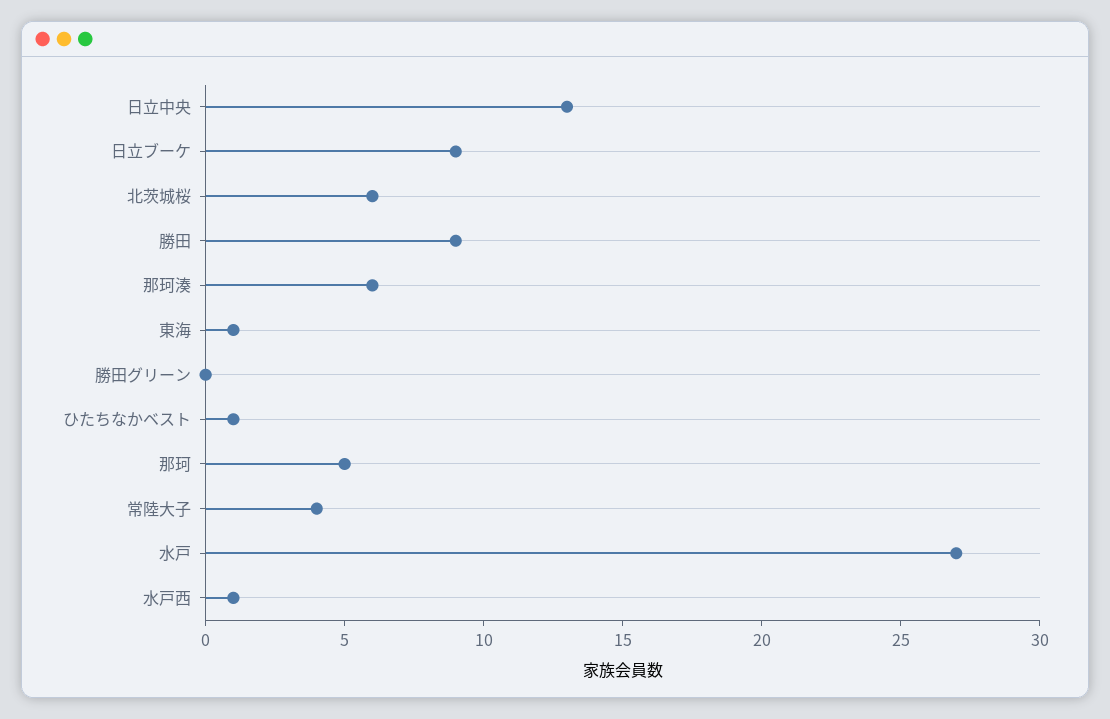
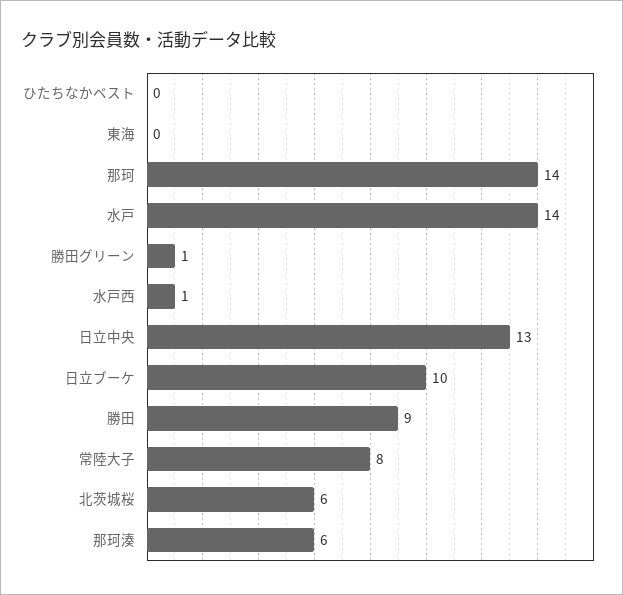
日立ブーケ: 9 -> 10
東海: 1 -> 0
勝田グリーン: 0 -> 1
ひたちなかベスト: 1 -> 0
那珂: 5 -> 14
常陸大子: 4 -> 8
水戸: 27 -> 14

